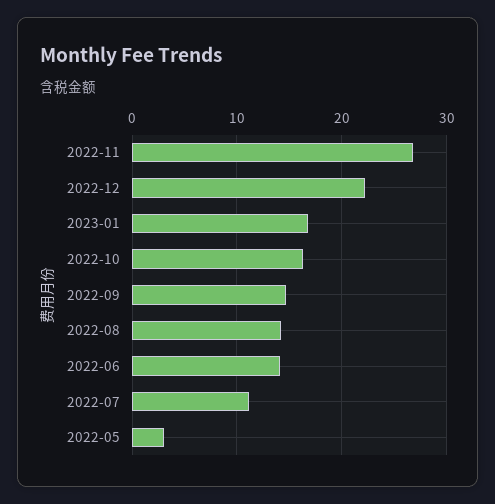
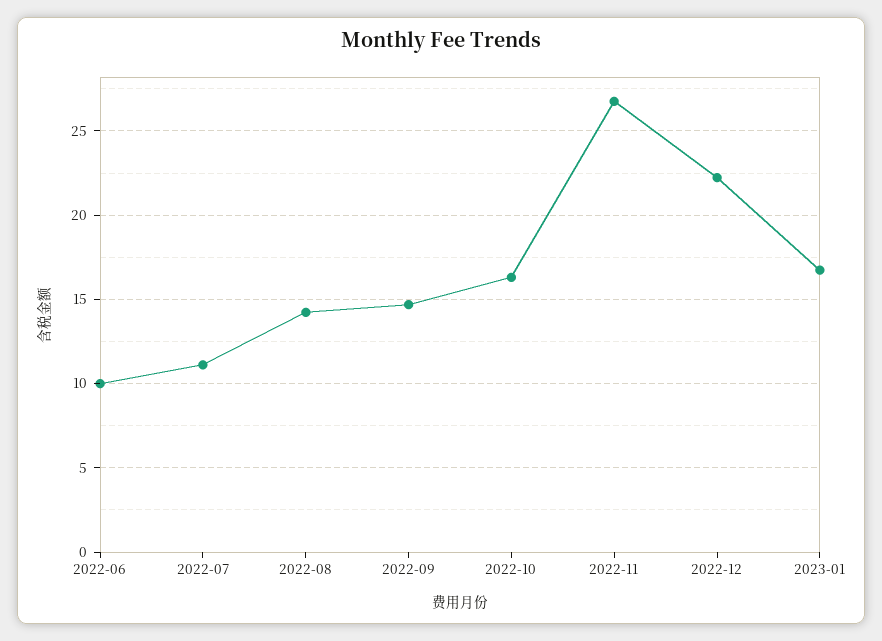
2022-06: 14 -> 10
2022-05: 3 -> none

